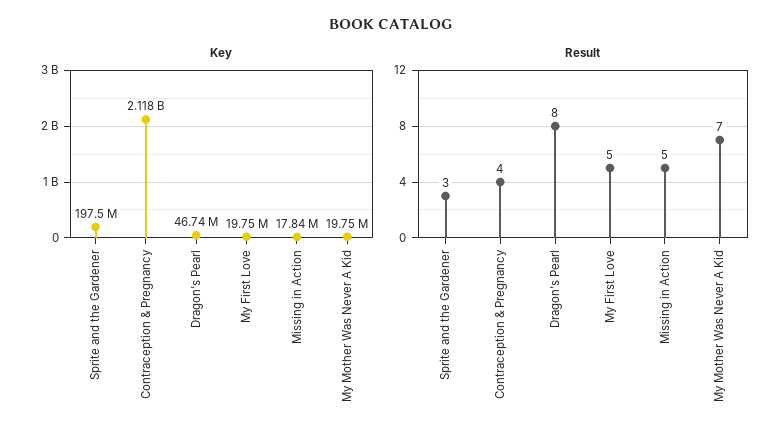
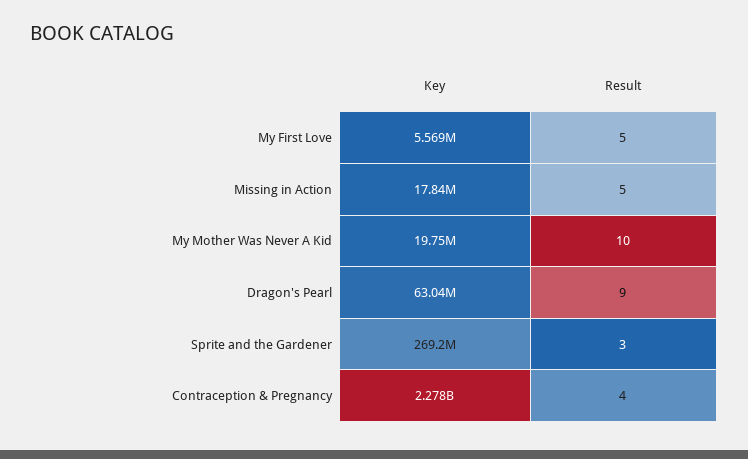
Key, Sprite and the Gardener: 197500000 -> 269200000
Key, Contraception & Pregnancy: 2118000000 -> 2278000000
Key, Dragon's Pearl: 46740000 -> 63040000
Key, My First Love: 19750000 -> 5569000
Result, Dragon's Pearl: 8 -> 9
Result, My Mother Was Never A Kid: 7 -> 10

